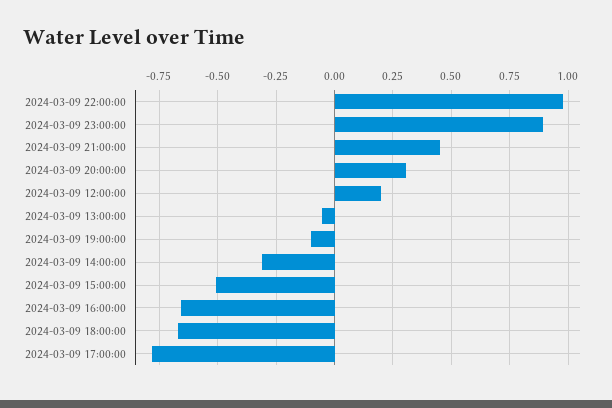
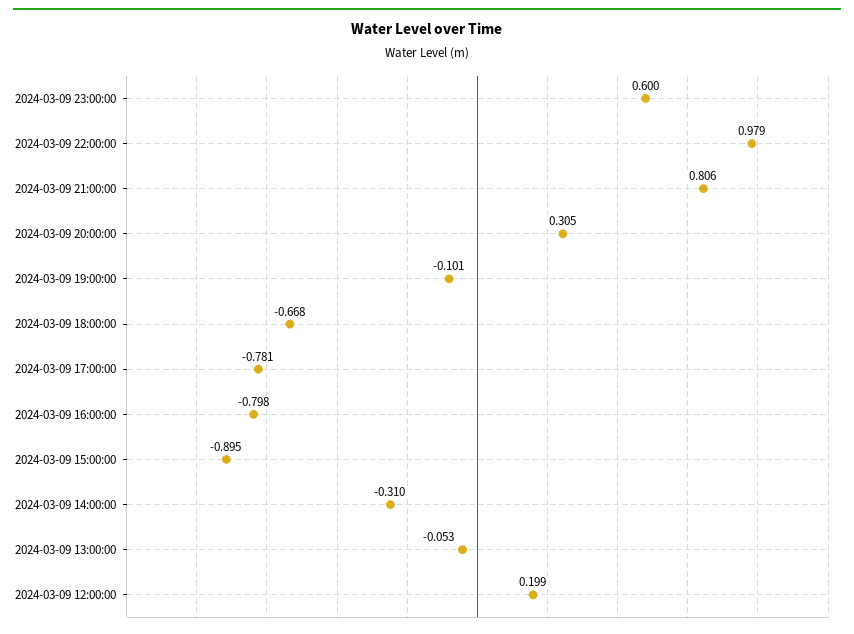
2024-03-09 23:00:00: 0.9 -> 0.6
2024-03-09 21:00:00: 0.45 -> 0.806
2024-03-09 15:00:00: -0.5 -> -0.895
2024-03-09 16:00:00: -0.65 -> -0.798

